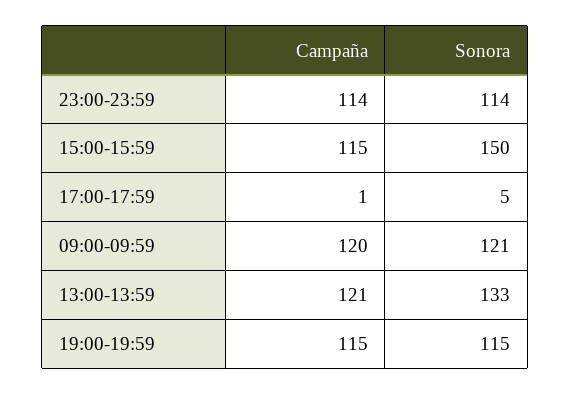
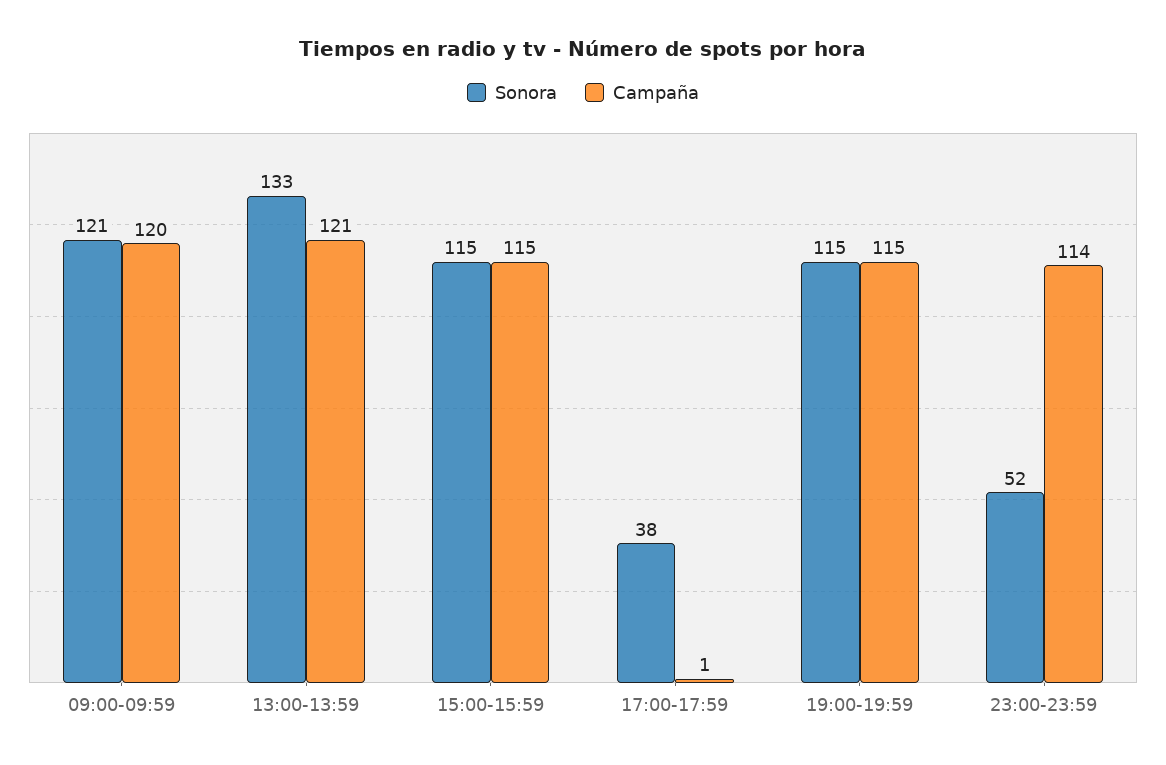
Sonora, 23:00-23:59: 114 -> 52
Sonora, 15:00-15:59: 150 -> 115
Sonora, 17:00-17:59: 5 -> 38

